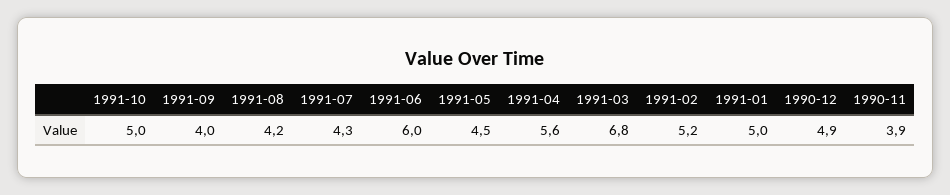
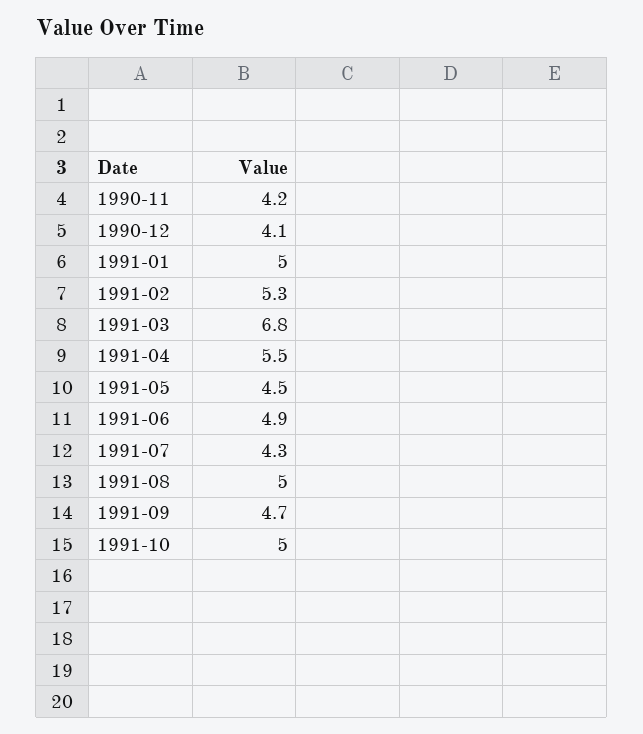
1991-09: 4 -> 4.7
1991-08: 4.2 -> 5
1991-06: 6 -> 4.9
1991-04: 5.6 -> 5.5
1991-02: 5.2 -> 5.3
1990-12: 4.9 -> 4.1
1990-11: 3.9 -> 4.2

